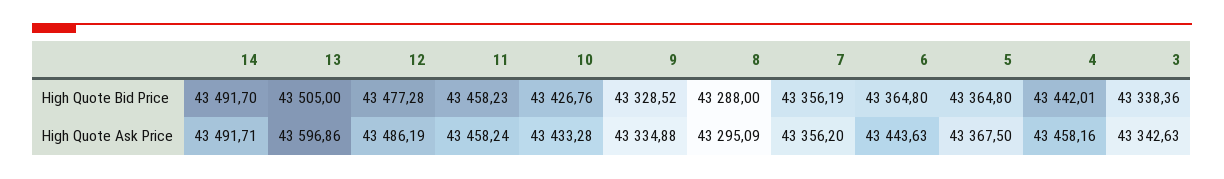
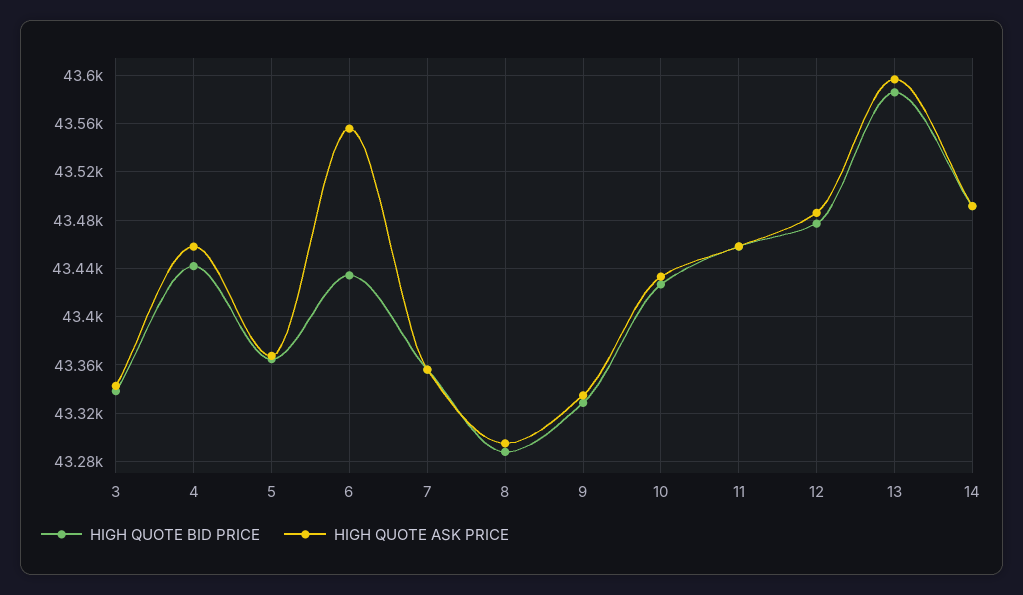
High Quote Bid Price, 13: 43505 -> 43585
High Quote Bid Price, 6: 43364.8 -> 43435
High Quote Ask Price, 6: 43443.63 -> 43555

